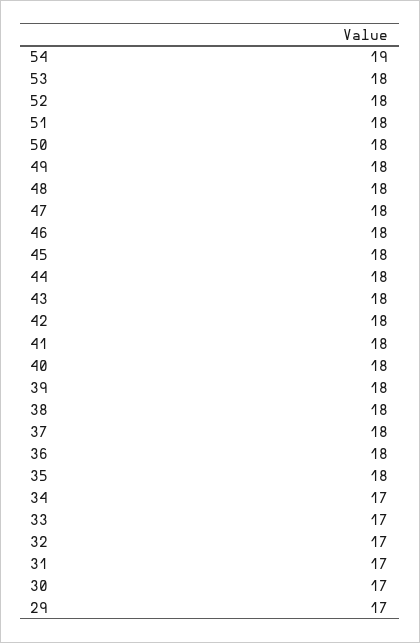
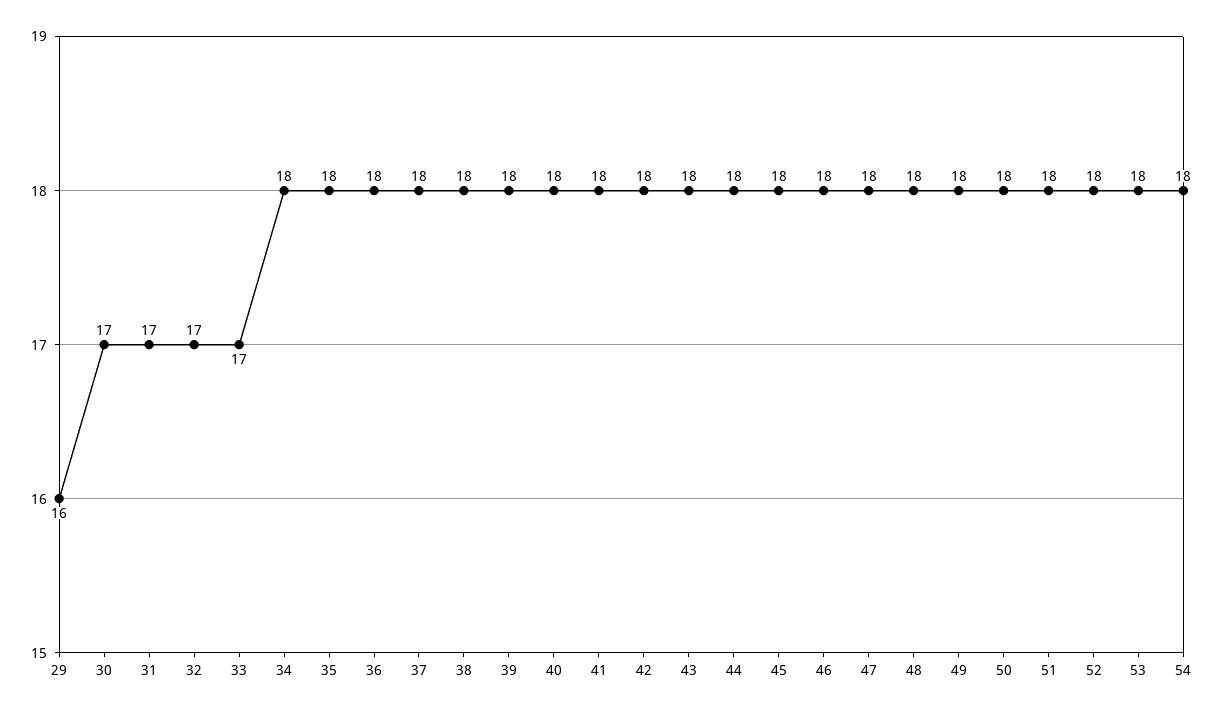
54: 19 -> 18
34: 17 -> 18
29: 17 -> 16

